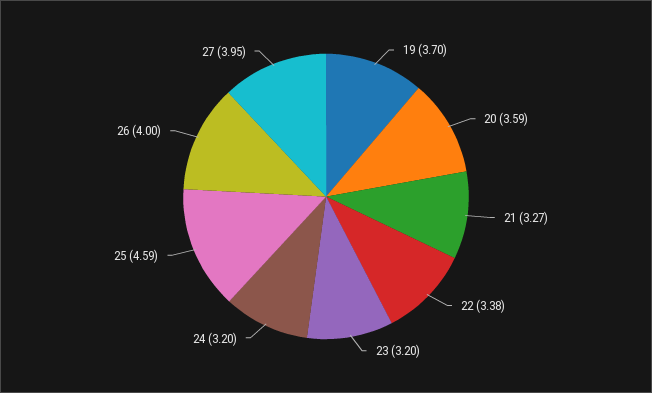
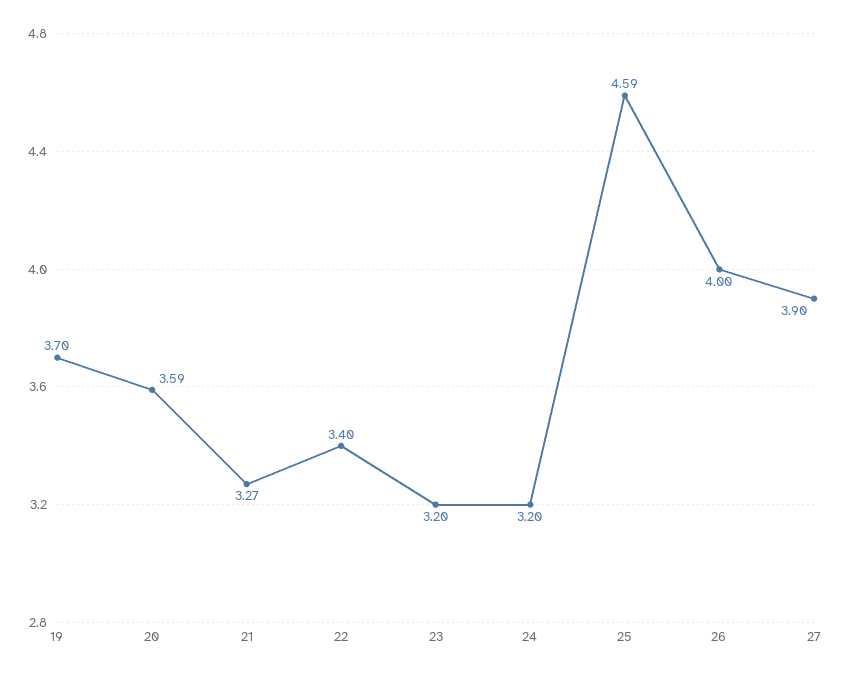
22: 3.38 -> 3.4
27: 3.95 -> 3.9

